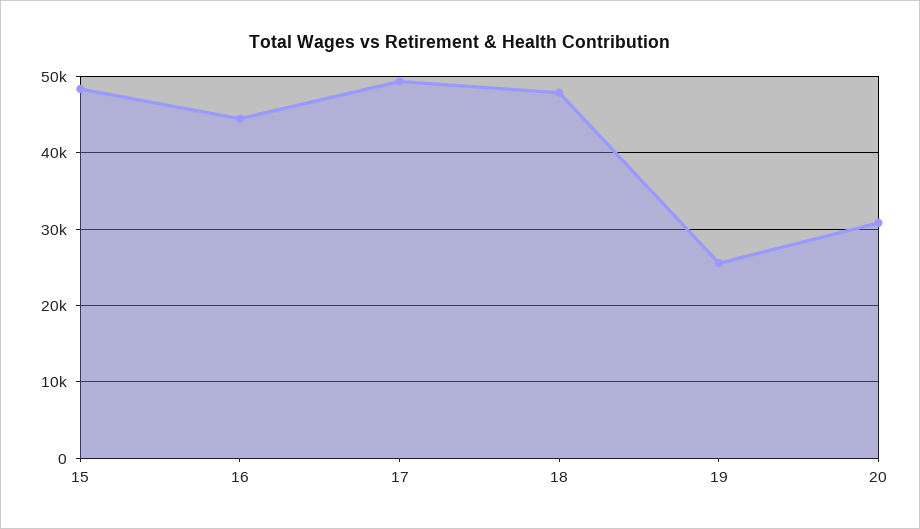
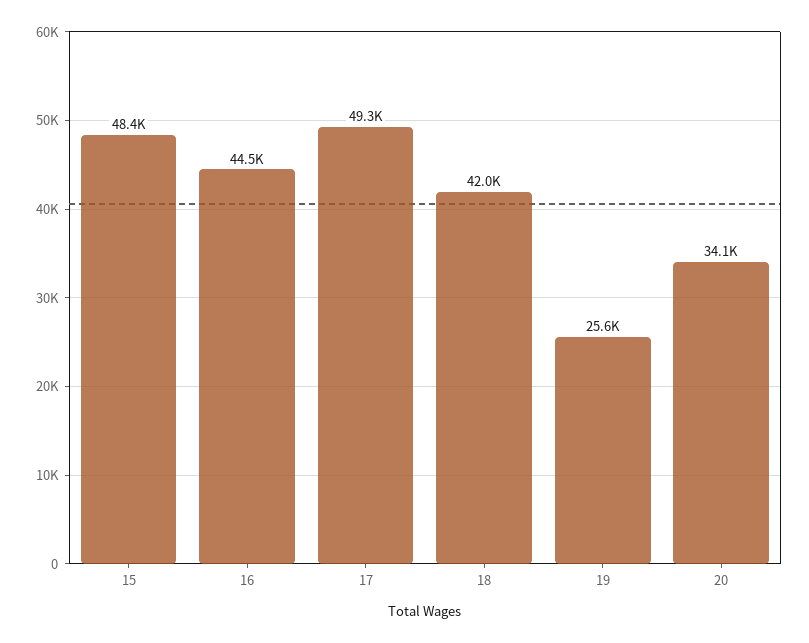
18: 48000 -> 42000
20: 31000 -> 34100

